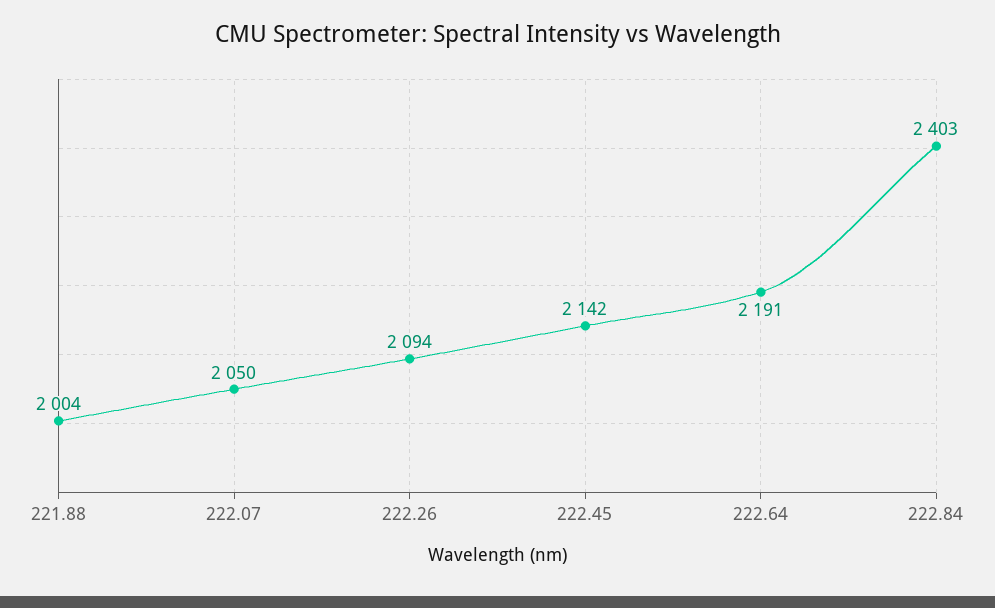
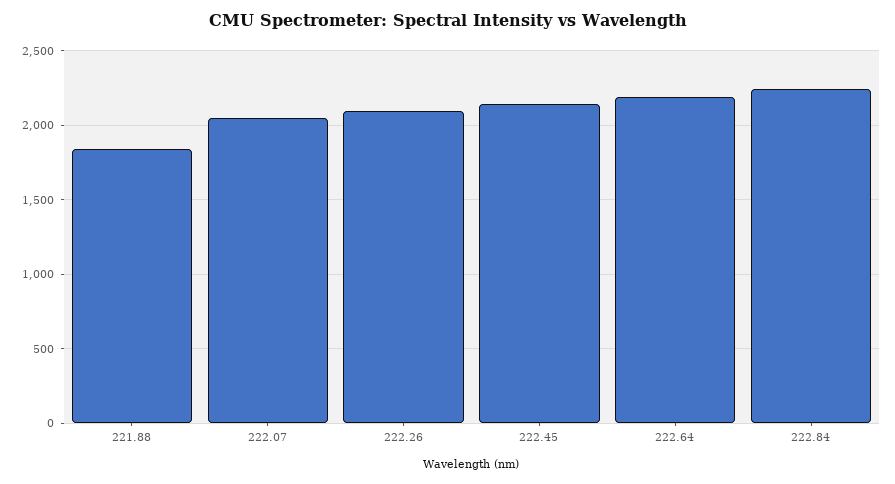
221.88: 2004 -> 1850
222.84: 2403 -> 2250

